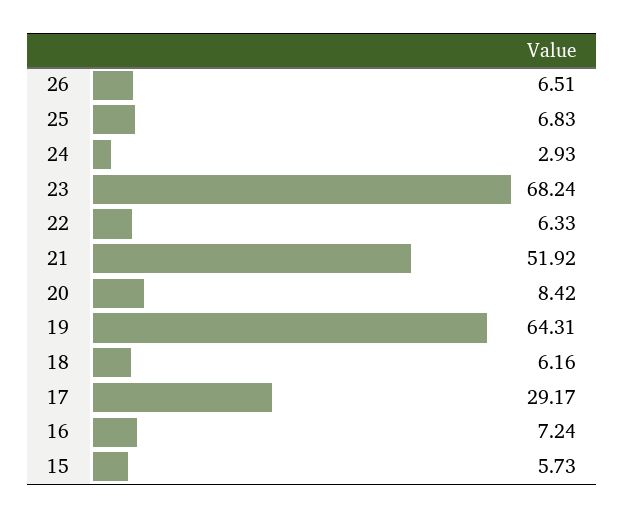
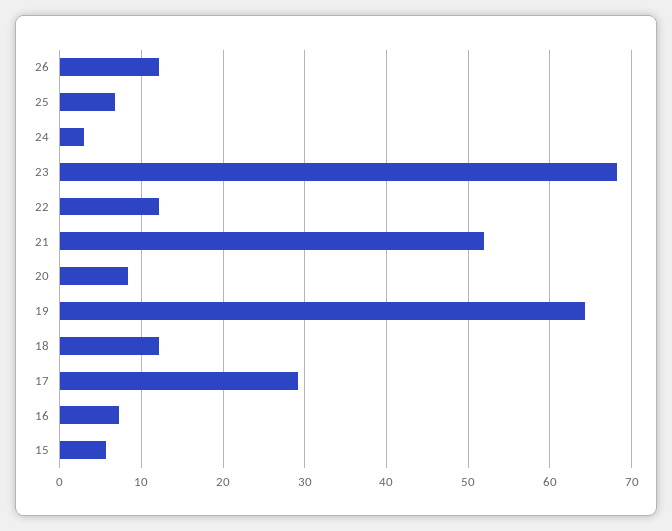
26: 6.51 -> 12
22: 6.33 -> 12
18: 6.16 -> 12

